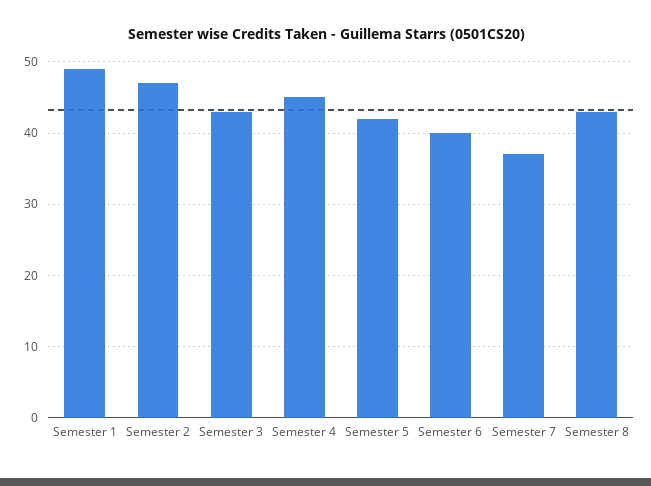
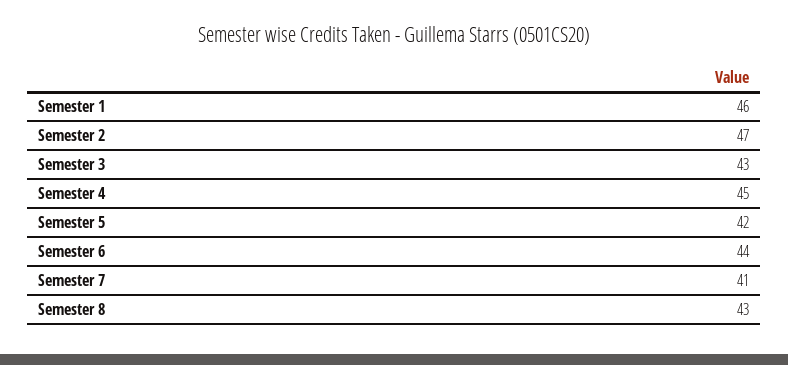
Semester 1: 49 -> 46
Semester 6: 40 -> 44
Semester 7: 37 -> 41

